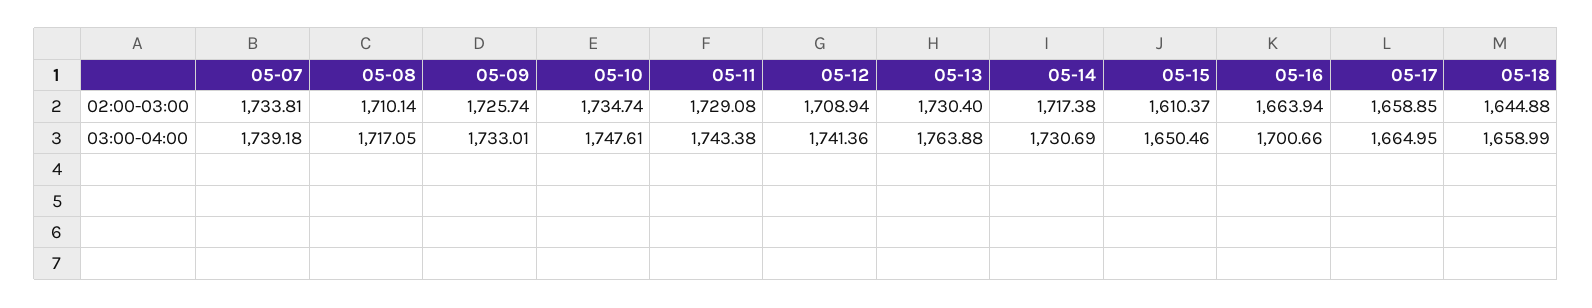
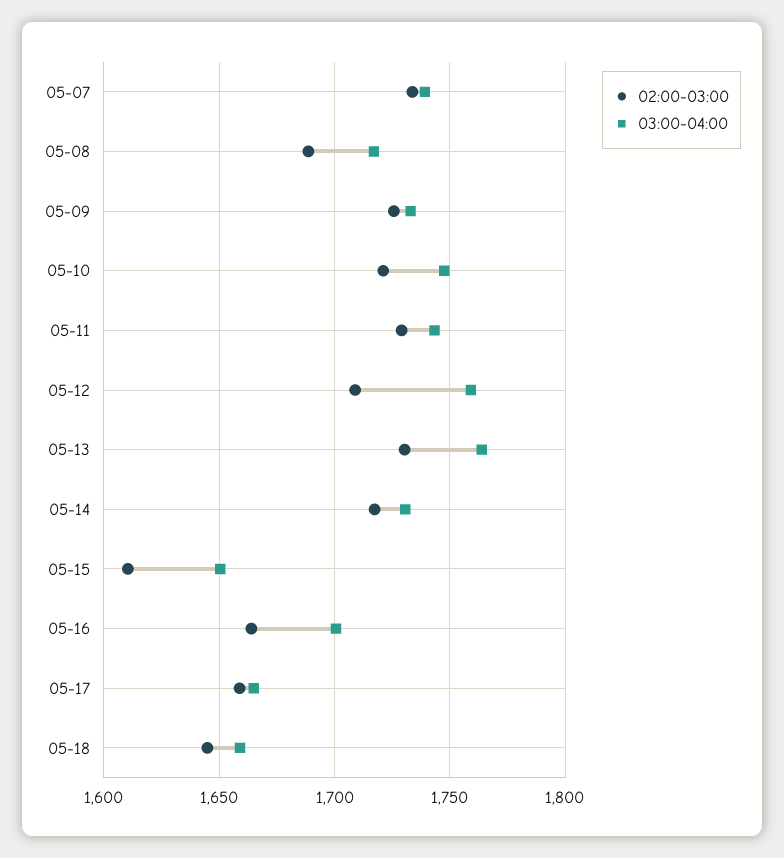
02:00-03:00, 05-08: 1710.14 -> 1690
02:00-03:00, 05-10: 1734.74 -> 1720
03:00-04:00, 05-12: 1741.36 -> 1760

